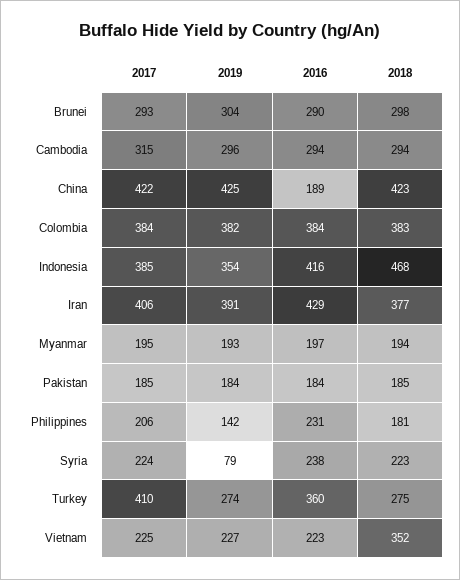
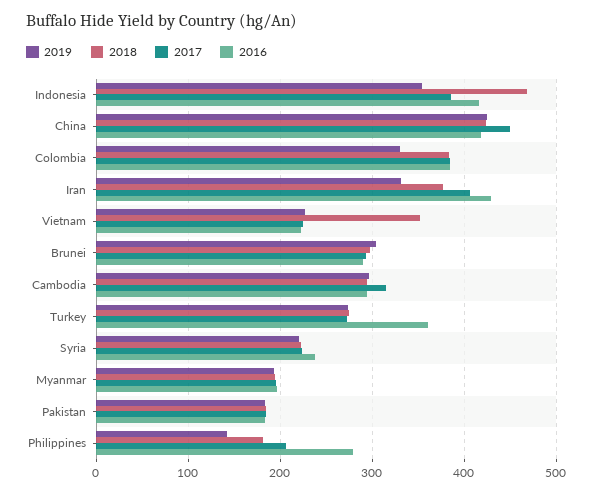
2017, China: 422 -> 450
2016, China: 189 -> 420
2019, Colombia: 382 -> 330
2019, Iran: 391 -> 330
2016, Philippines: 231 -> 280
2019, Syria: 79 -> 220
2017, Turkey: 410 -> 270

